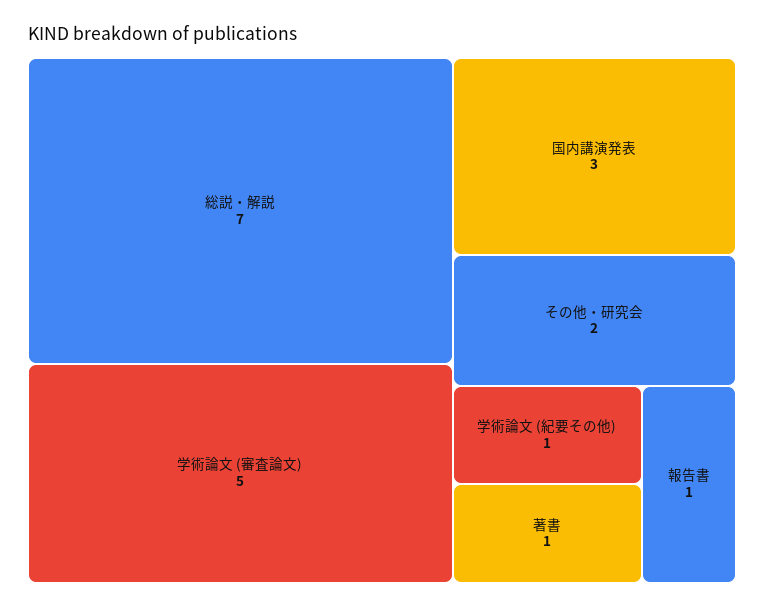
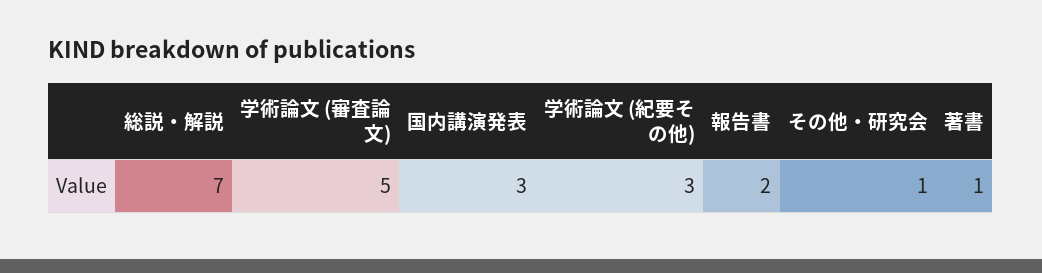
その他・研究会: 2 -> 1
学術論文 (紀要その他): 1 -> 3
報告書: 1 -> 2

